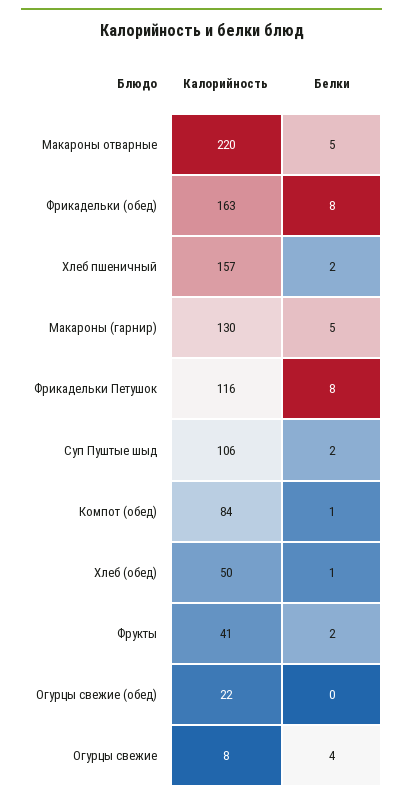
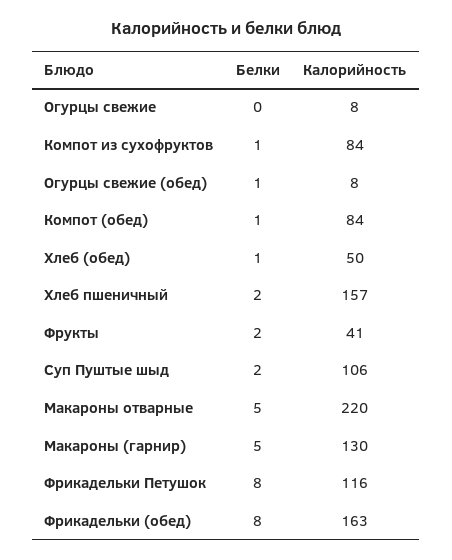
Калорийность, Огурцы свежие (обед): 22 -> 8
Белки, Огурцы свежие (обед): 0 -> 1
Белки, Огурцы свежие: 4 -> 0
Белки, Компот из сухофруктов: none -> 1
Калорийность, Компот из сухофруктов: none -> 84

